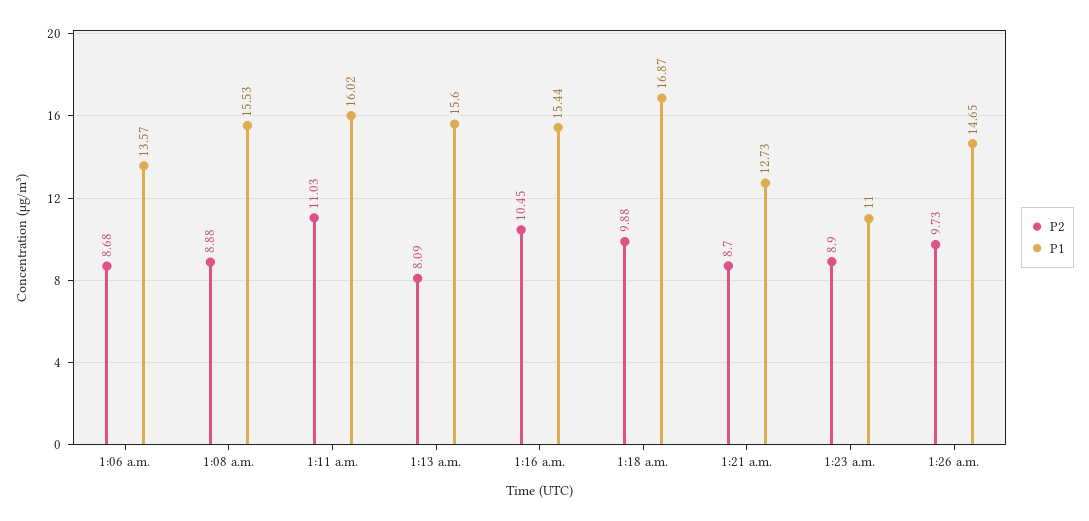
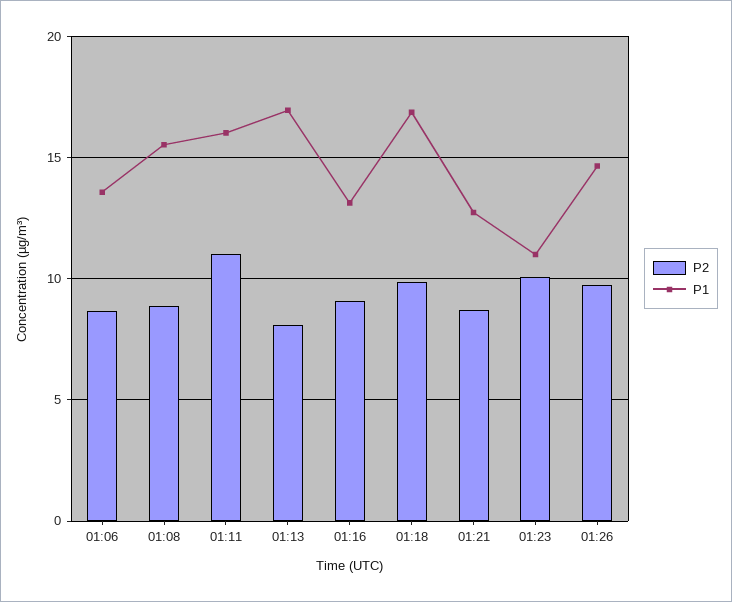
P1, 1:13 a.m.: 15.6 -> 17
P2, 1:16 a.m.: 10.45 -> 9
P1, 1:16 a.m.: 15.44 -> 13
P2, 1:23 a.m.: 8.9 -> 10

